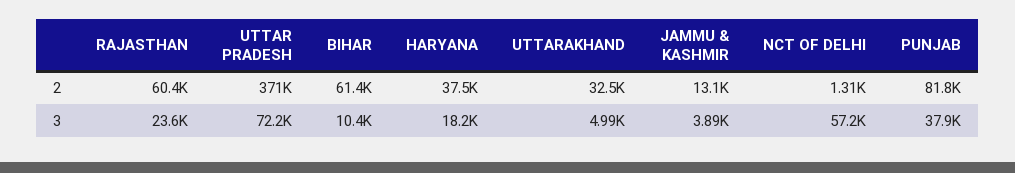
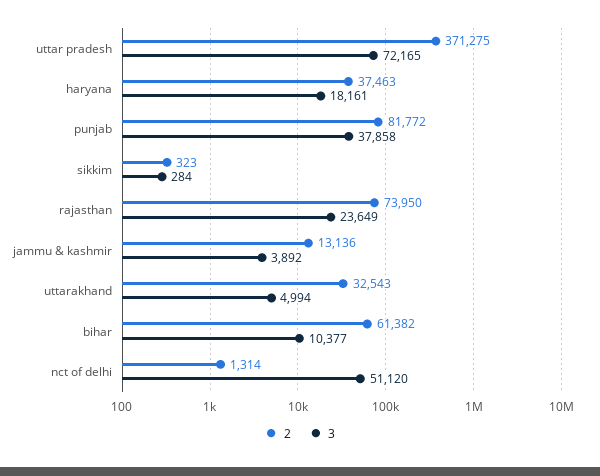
2, RAJASTHAN: 60400 -> 73950
3, NCT OF DELHI: 57200 -> 51120
2, sikkim: none -> 323
3, sikkim: none -> 284

